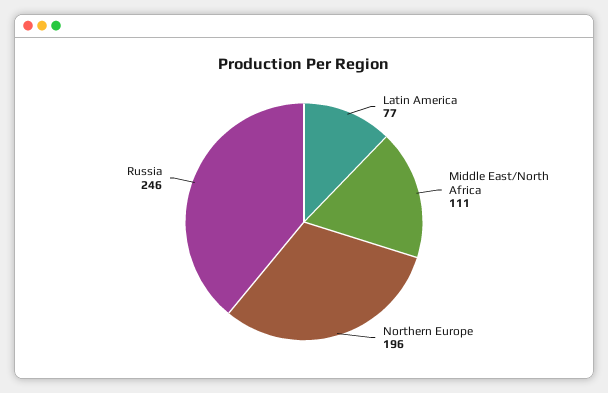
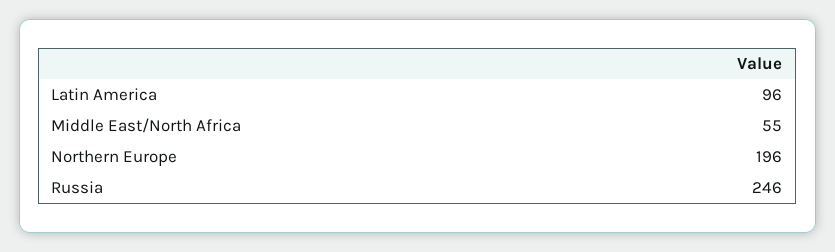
Latin America: 77 -> 96
Middle East/North Africa: 111 -> 55

